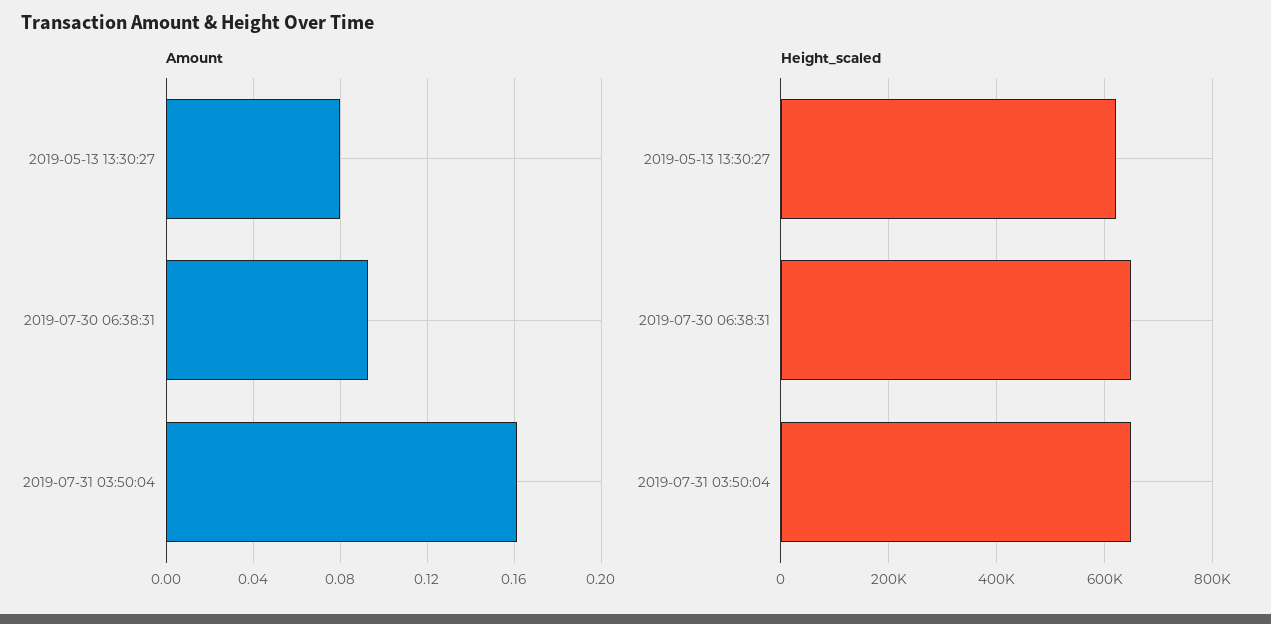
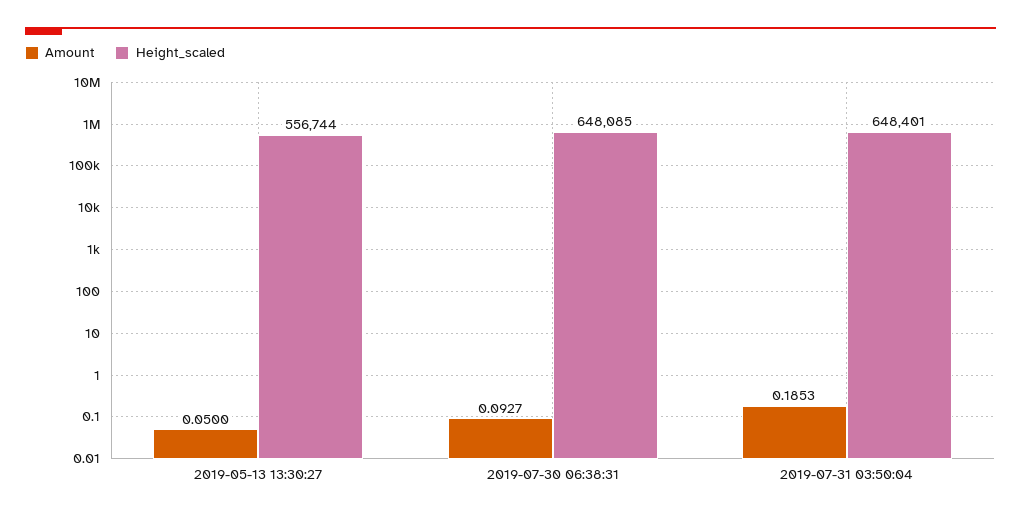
Amount, 2019-05-13 13:30:27: 0.08 -> 0.05
Amount, 2019-07-31 03:50:04: 0.16 -> 0.1853
Height_scaled, 2019-05-13 13:30:27: 620000 -> 556744

